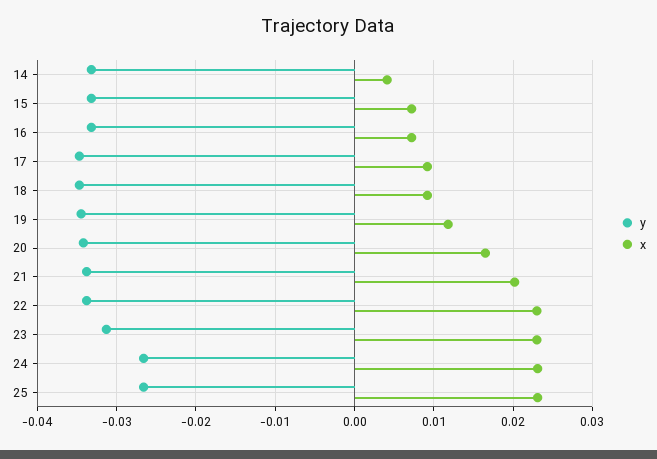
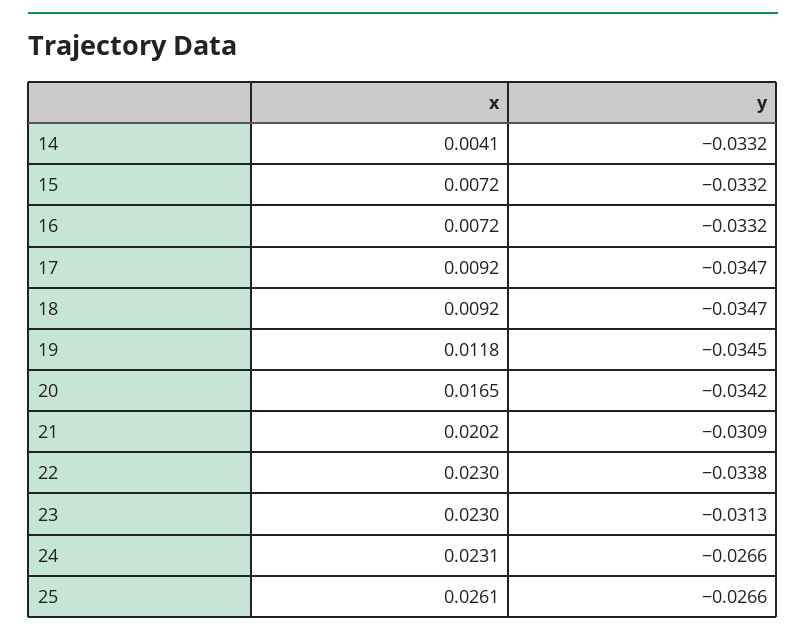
y, 21: -0.034 -> -0.0309
x, 25: 0.023 -> 0.0261

